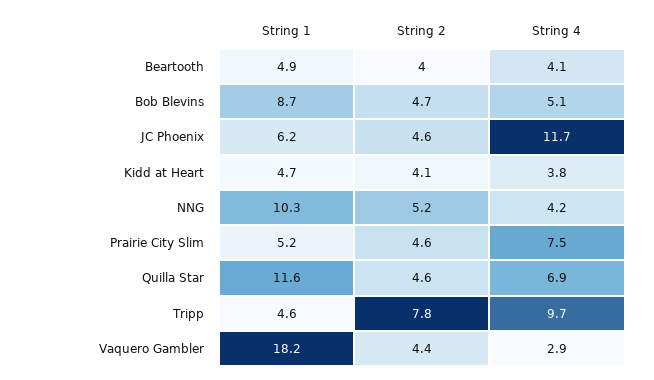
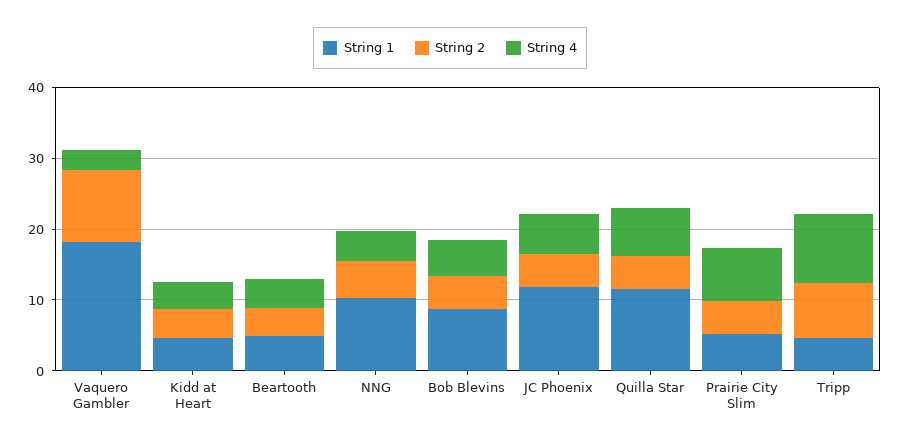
String 1, JC Phoenix: 6.2 -> 12
String 4, JC Phoenix: 11.7 -> 6
String 2, Vaquero Gambler: 4.4 -> 10

